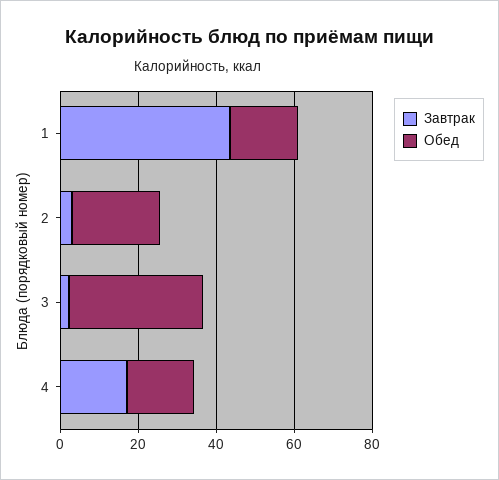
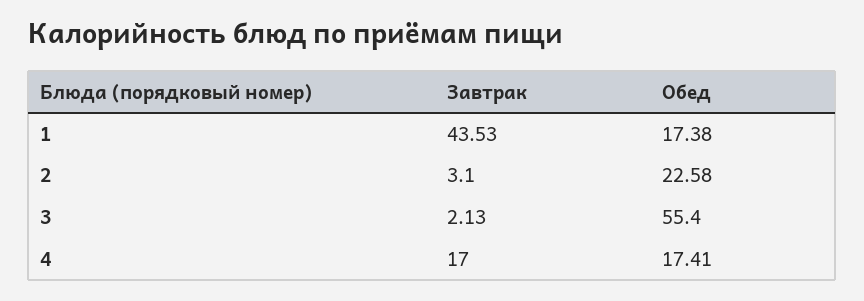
Обед, 3: 35 -> 55.4

